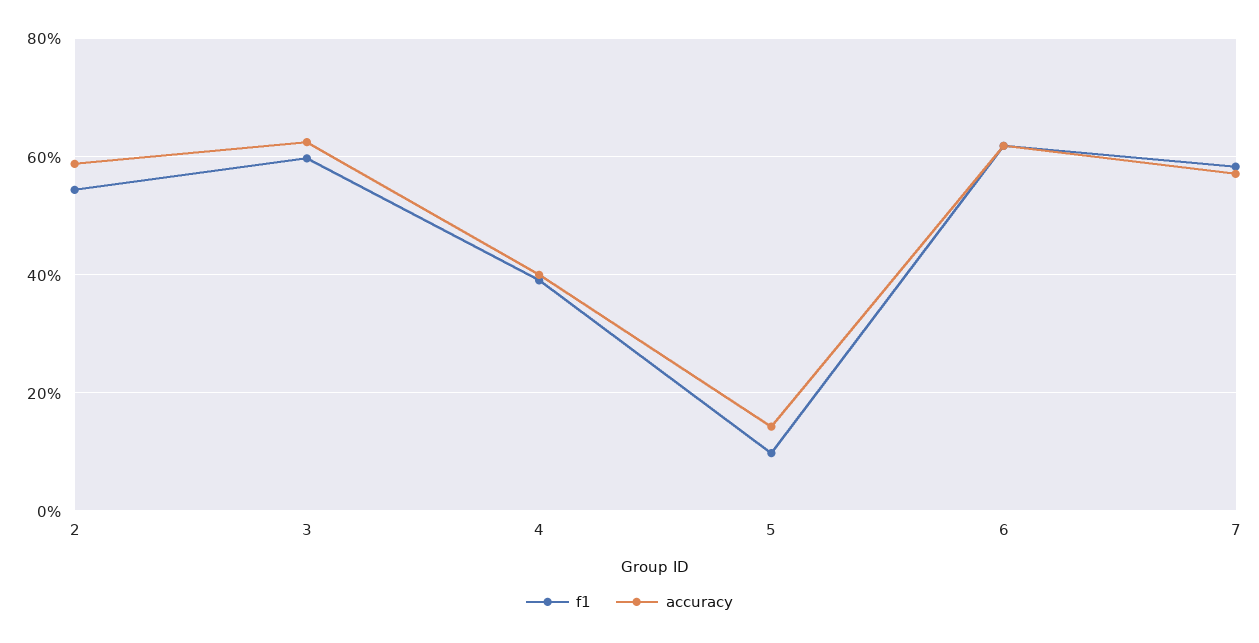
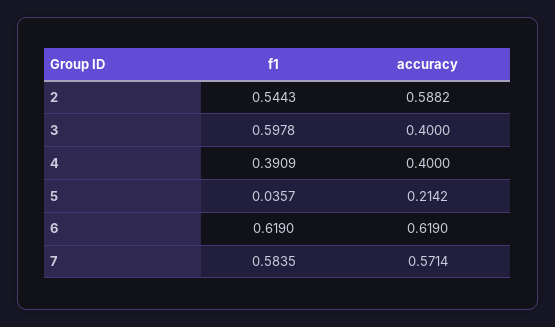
accuracy, 3: 0.62 -> 0.4
f1, 5: 0.1 -> 0.0357
accuracy, 5: 0.14 -> 0.2142

